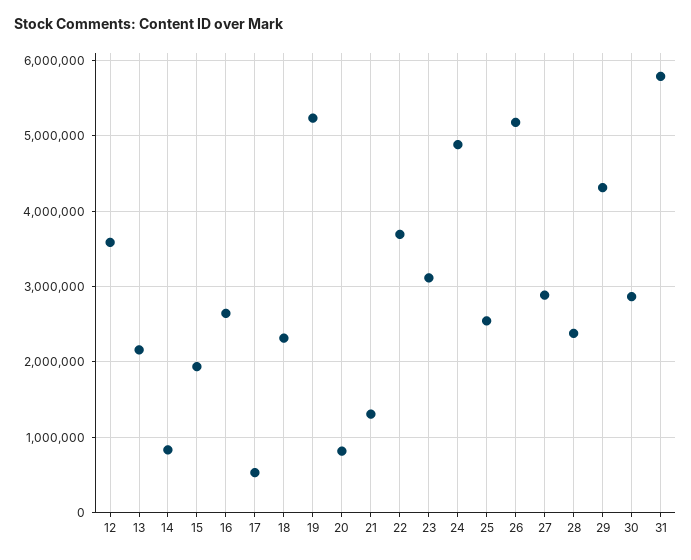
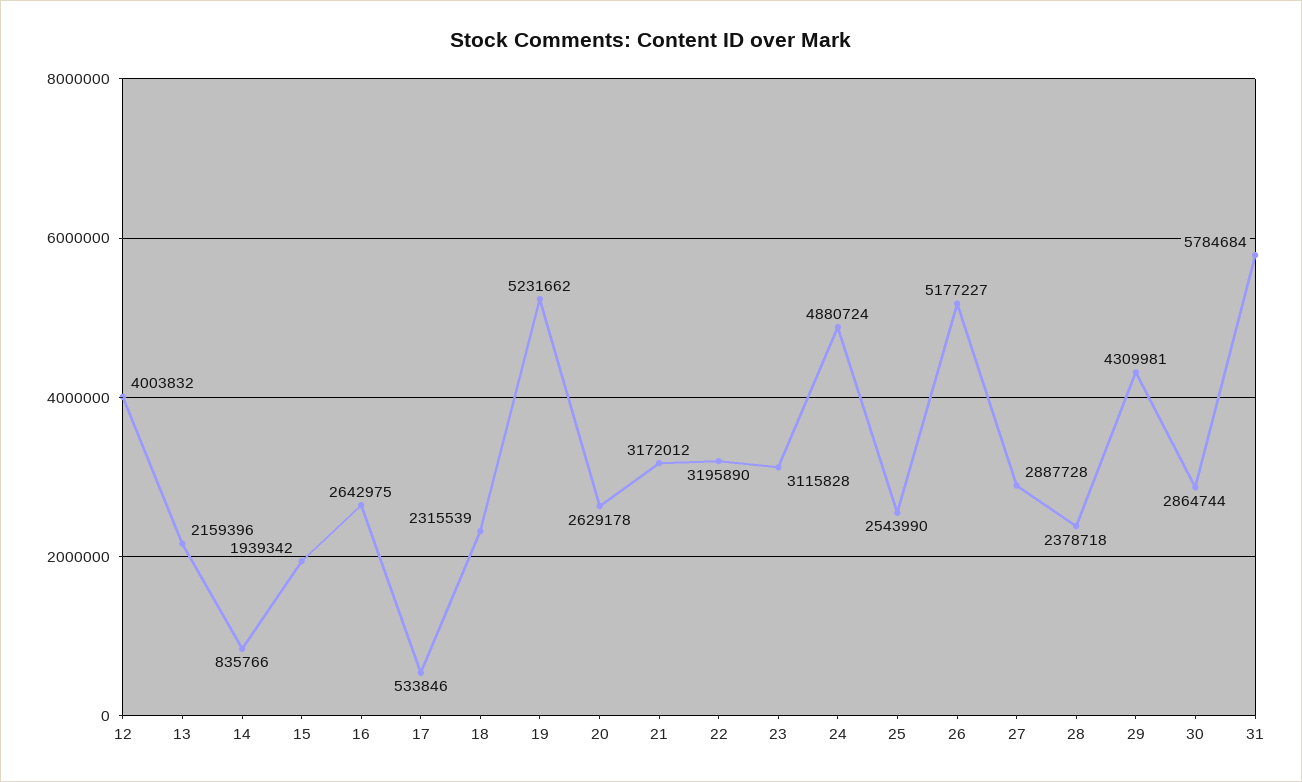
12: 3600000 -> 4003832
20: 800000 -> 2629178
21: 1300000 -> 3172012
22: 3700000 -> 3195890

